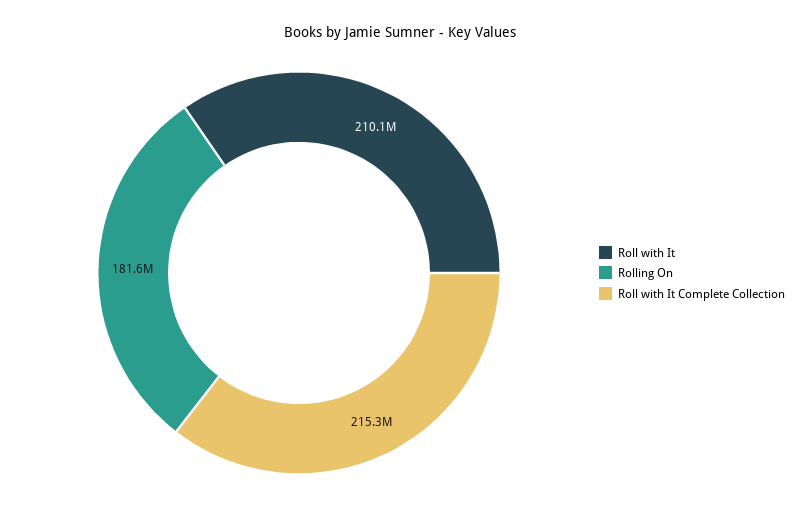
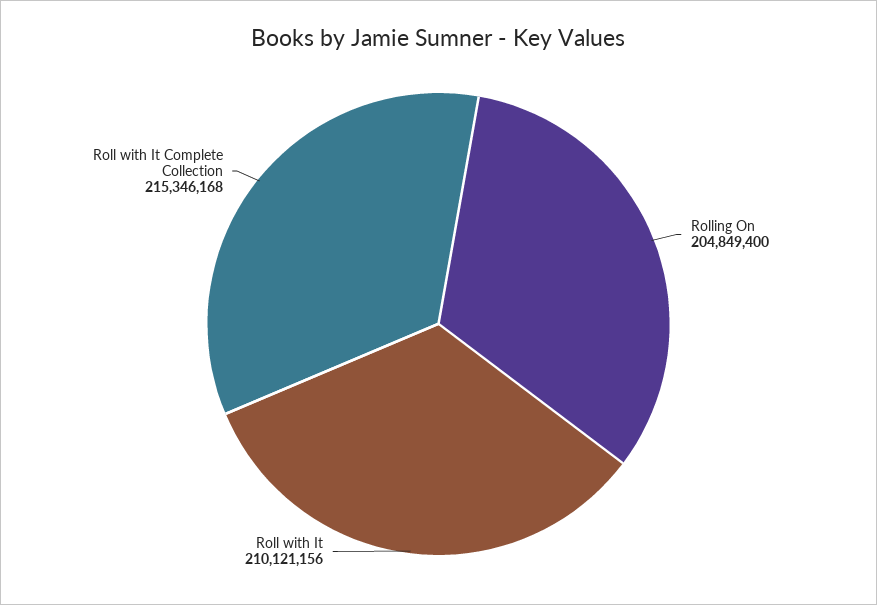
Rolling On: 181600000 -> 204849400

